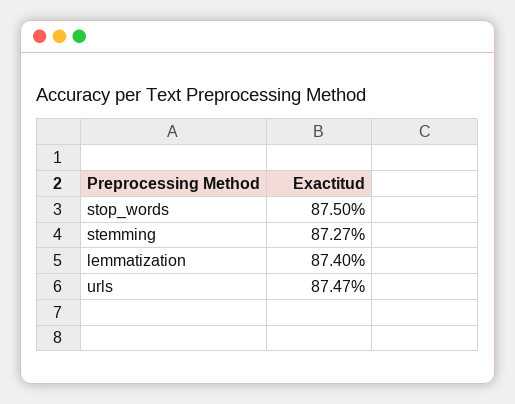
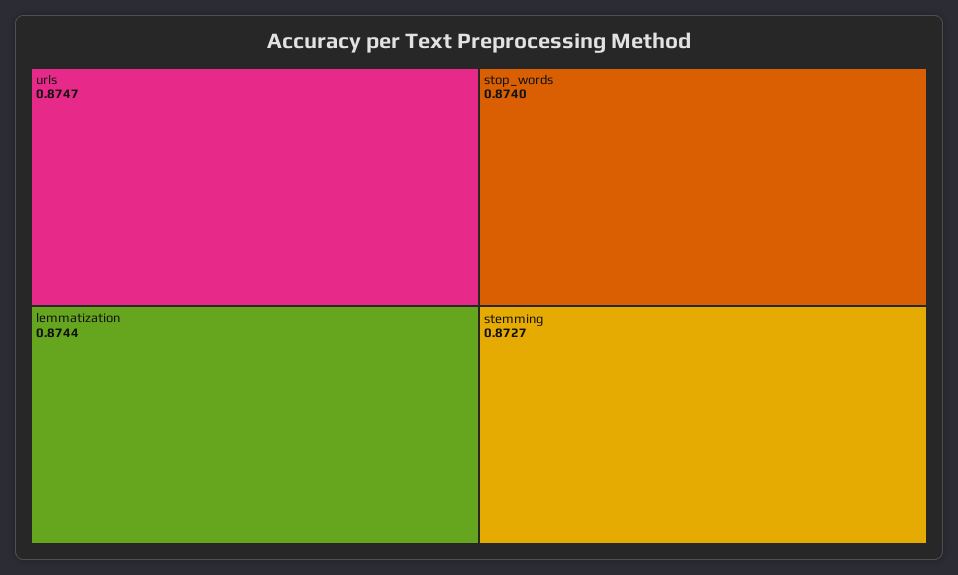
stop_words: 0.875 -> 0.874
lemmatization: 0.874 -> 0.8744

